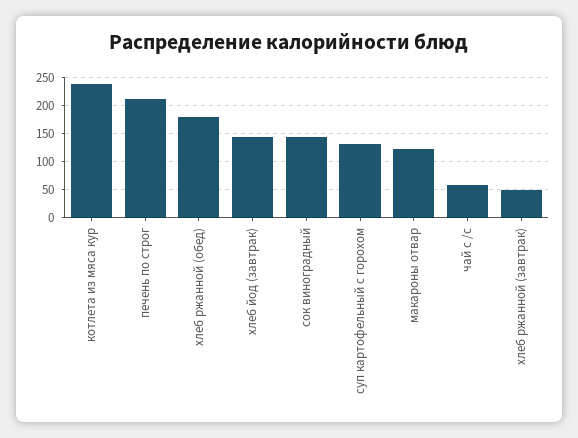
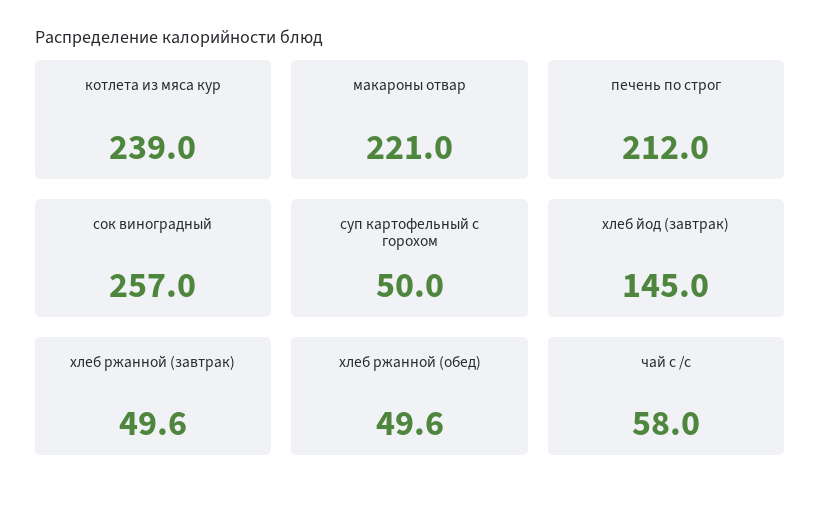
хлеб ржанной (обед): 175 -> 49.6
сок виноградный: 150 -> 257
суп картофельный с горохом: 125 -> 50
макароны отвар: 125 -> 221

